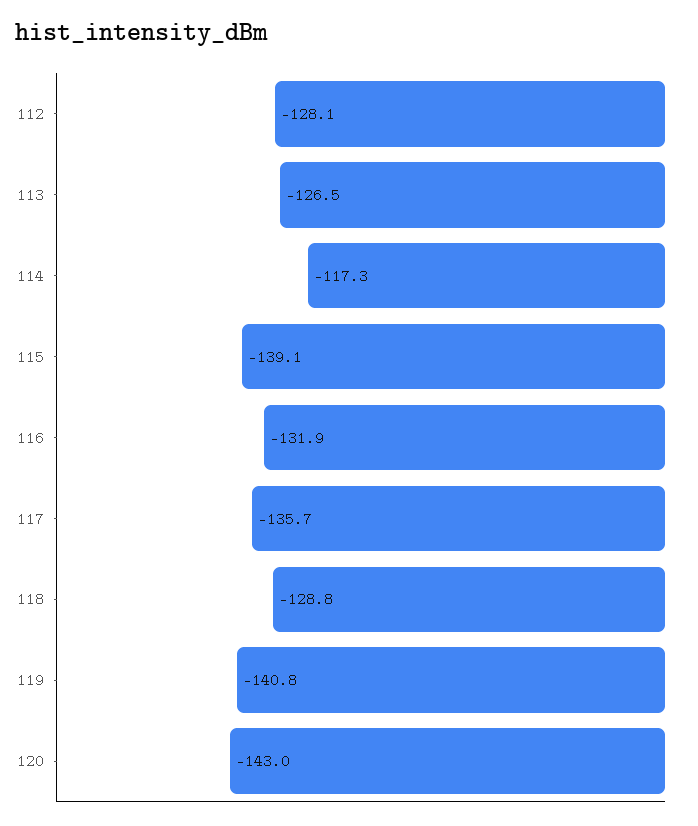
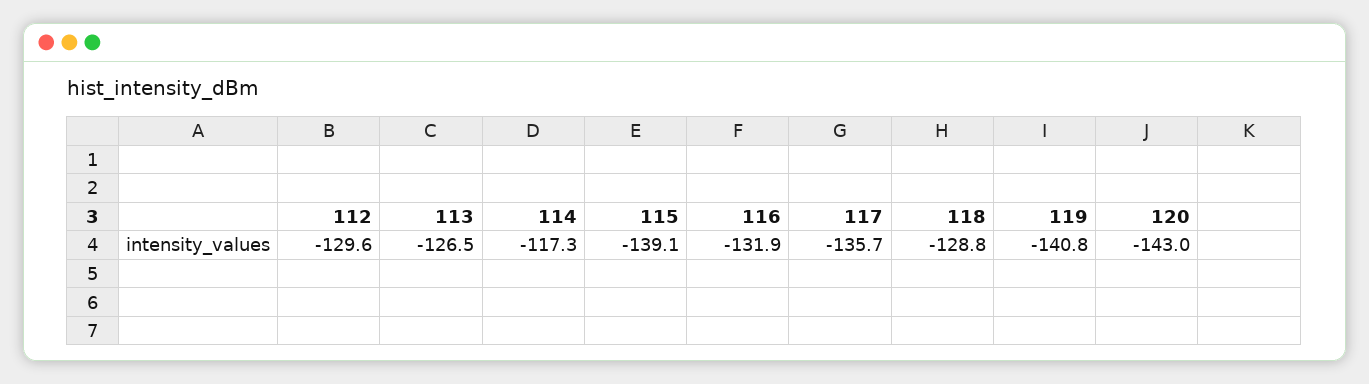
112: -128.1 -> -129.6

